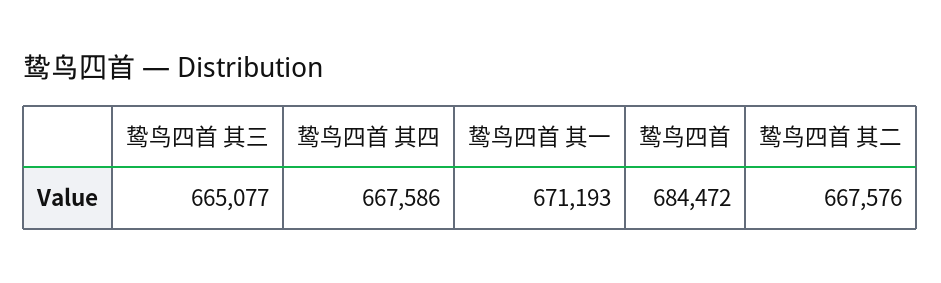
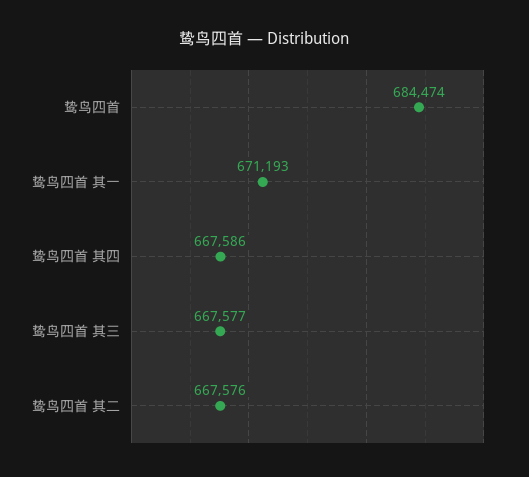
鸷鸟四首 其三: 665077 -> 667577
鸷鸟四首: 684472 -> 684474

